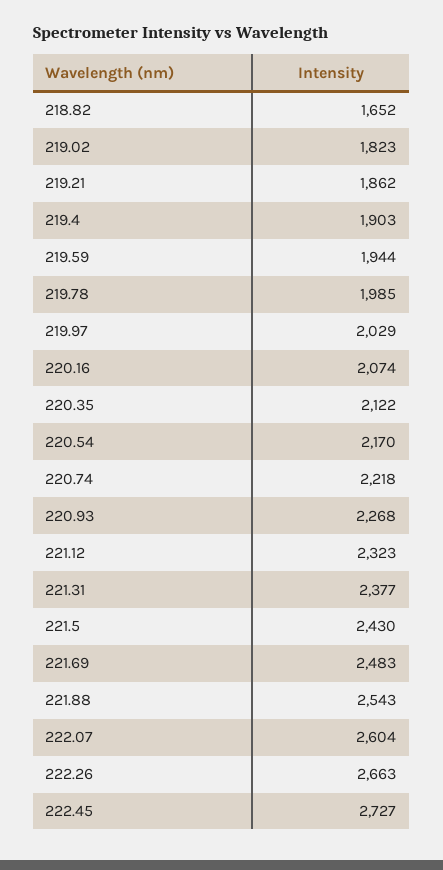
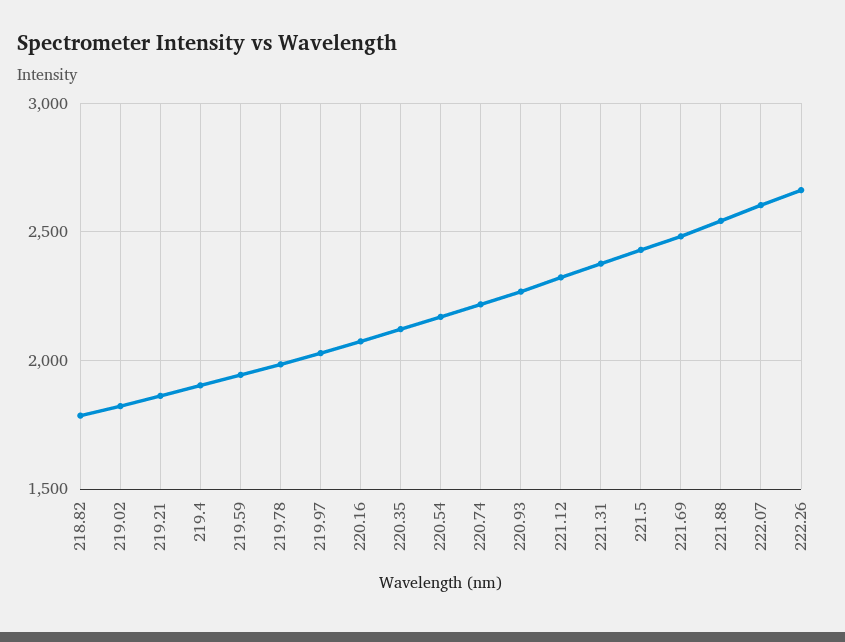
218.82: 1652 -> 1800
222.45: 2727 -> none

